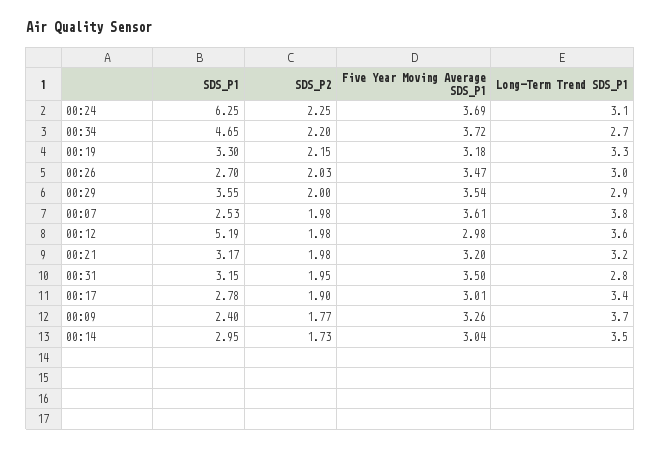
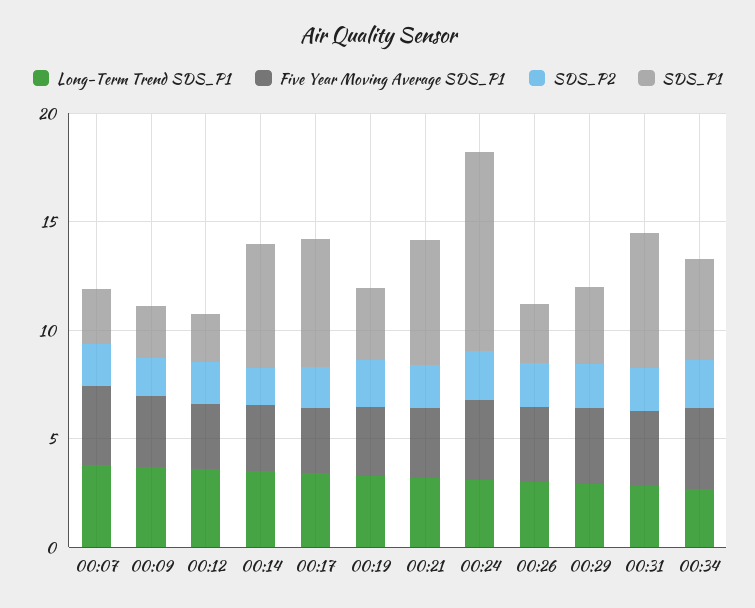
SDS_P1, 00:24: 6.25 -> 9
SDS_P1, 00:12: 5.19 -> 2
SDS_P1, 00:21: 3.17 -> 6
SDS_P1, 00:31: 3.15 -> 6
SDS_P1, 00:17: 2.78 -> 6
SDS_P1, 00:14: 2.95 -> 6

